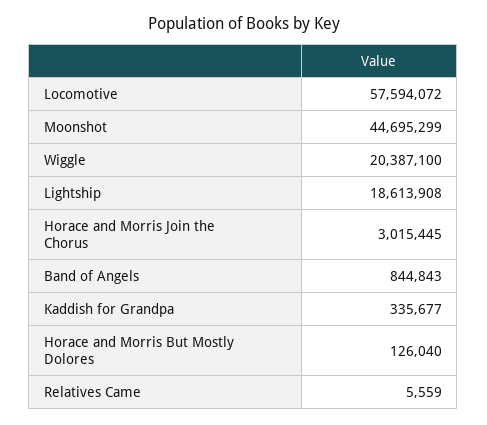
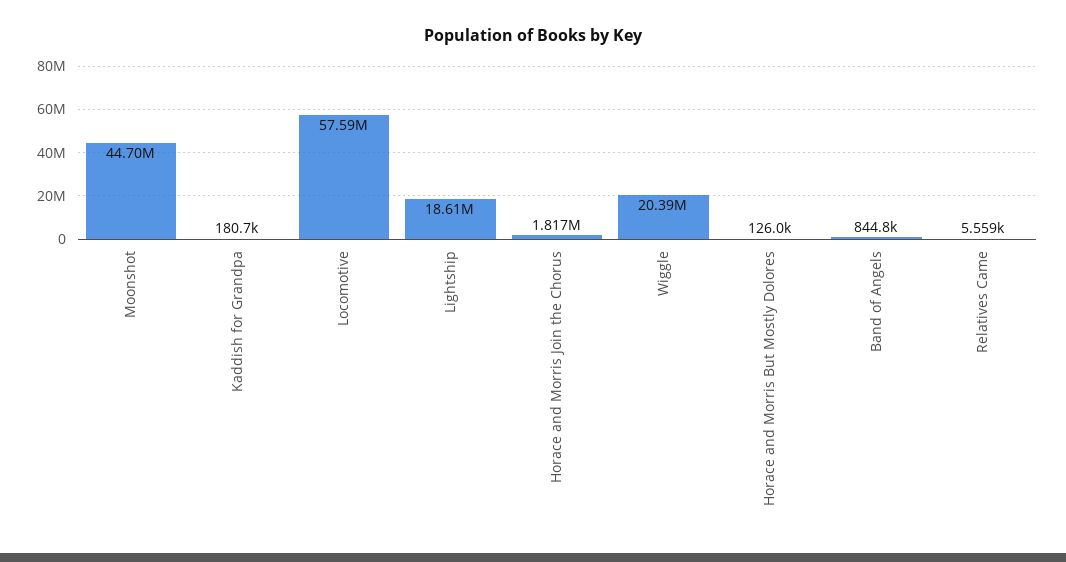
Horace and Morris Join the Chorus: 3015445 -> 1817000
Kaddish for Grandpa: 335677 -> 180700

